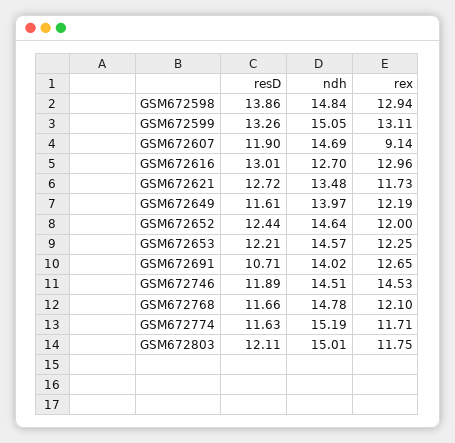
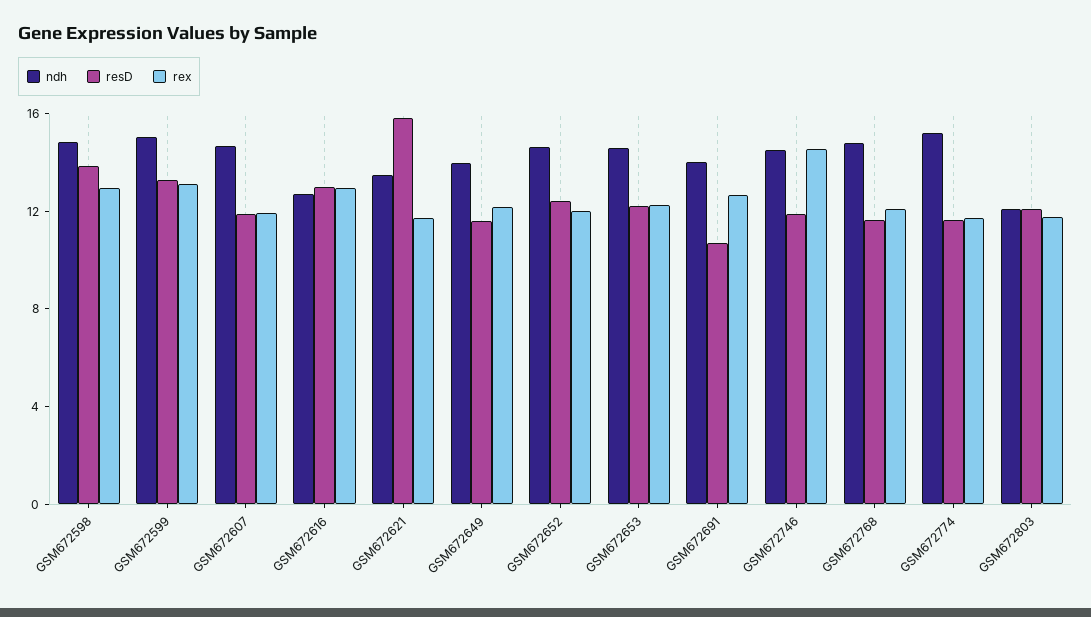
rex, GSM672607: 9.14 -> 12
resD, GSM672621: 12.72 -> 16
ndh, GSM672803: 15.01 -> 12

